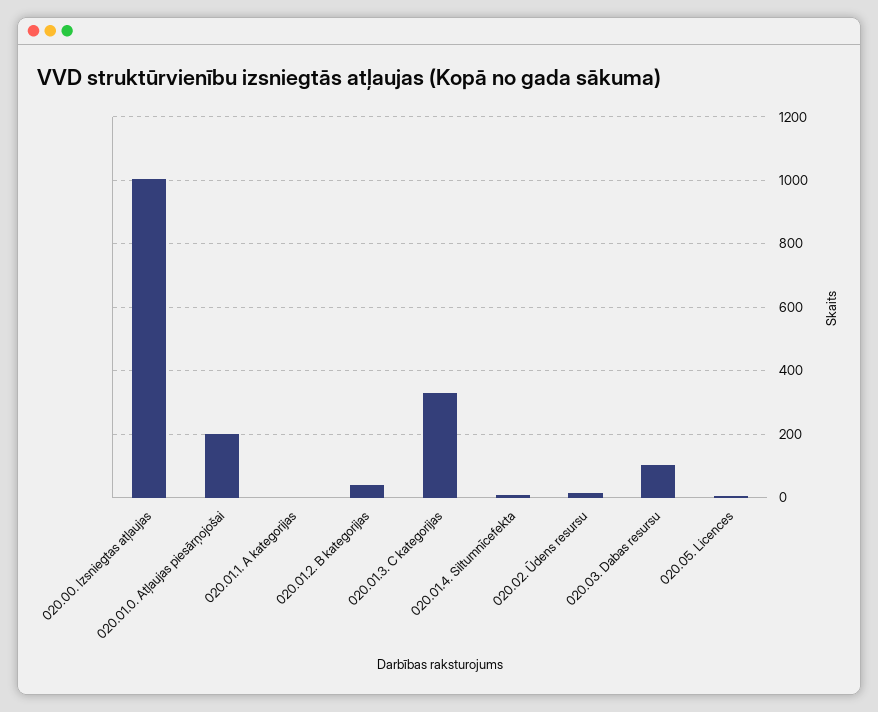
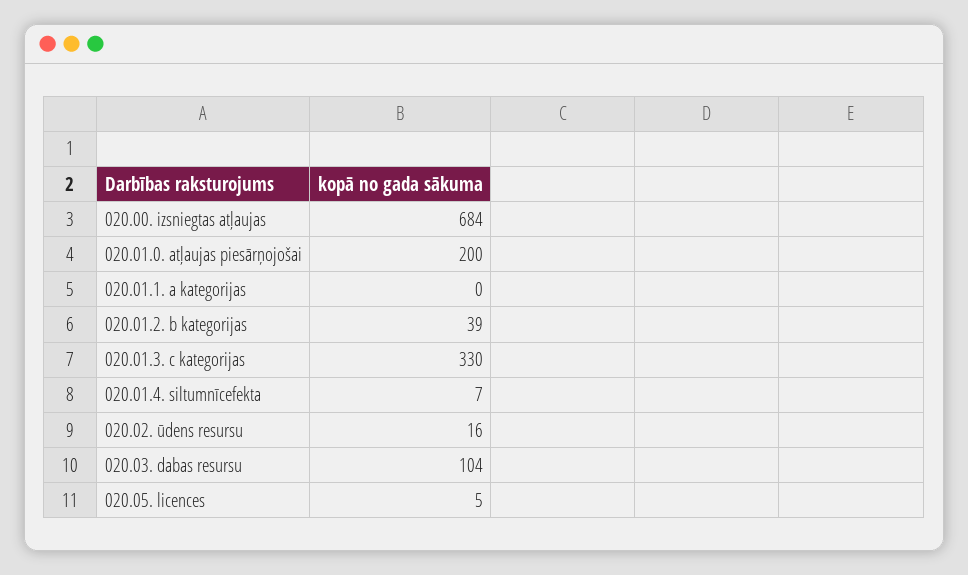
020.00. Izsniegtas atļaujas: 1000 -> 684

